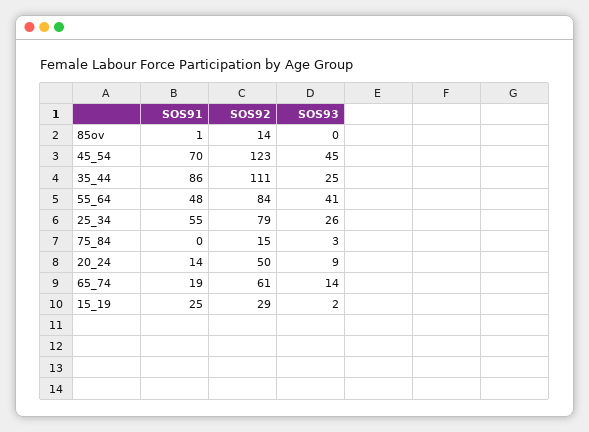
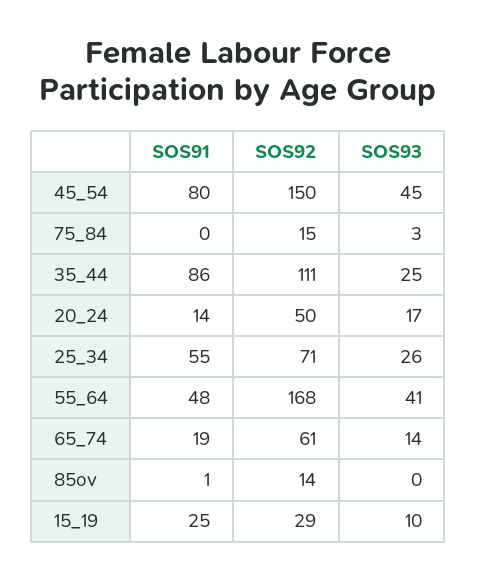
SOS91, 45_54: 70 -> 80
SOS92, 45_54: 123 -> 150
SOS92, 55_64: 84 -> 168
SOS92, 25_34: 79 -> 71
SOS93, 20_24: 9 -> 17
SOS93, 15_19: 2 -> 10

